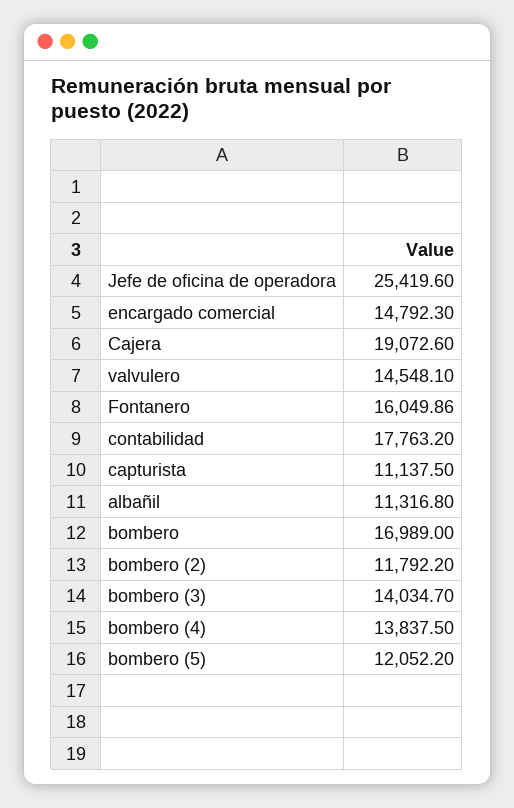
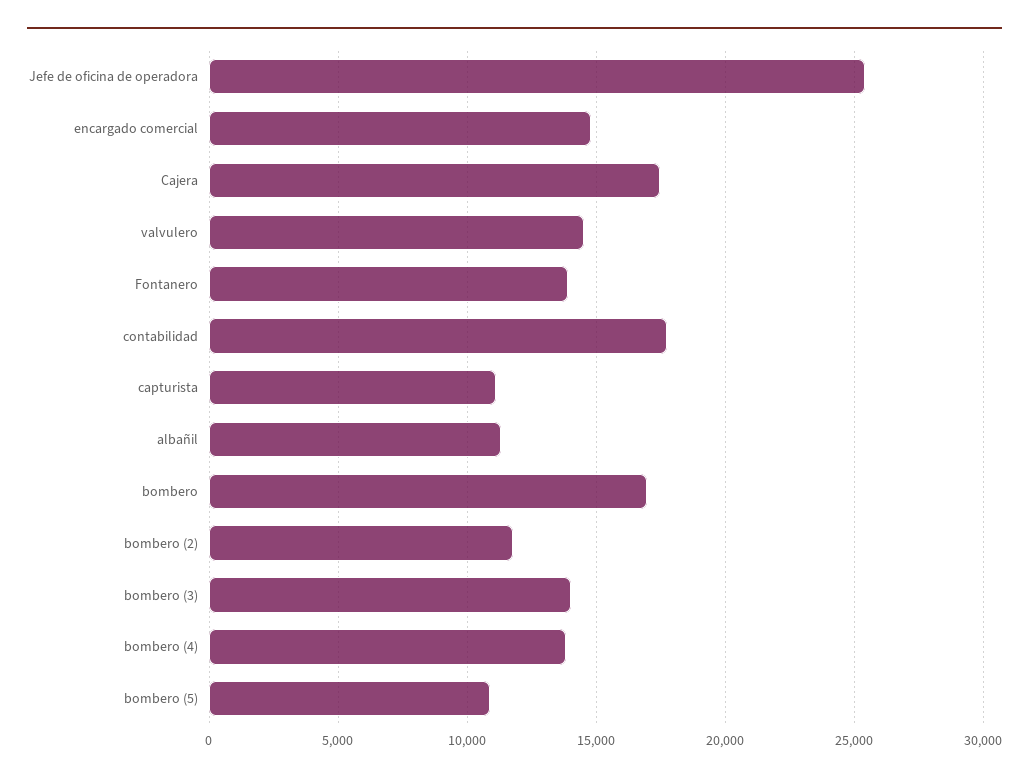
Cajera: 19072.6 -> 17500
Fontanero: 16049.86 -> 14000
bombero (5): 12052.2 -> 11000

